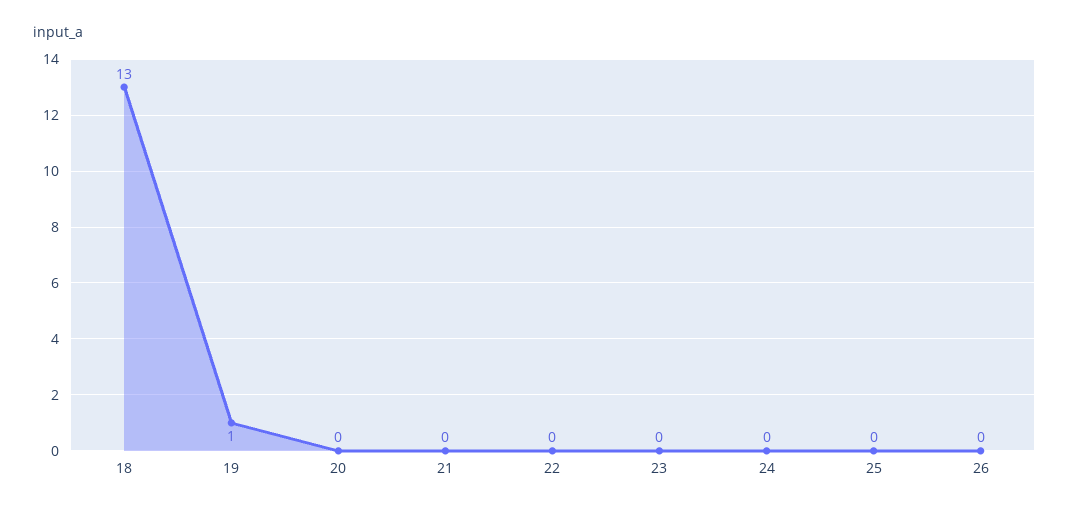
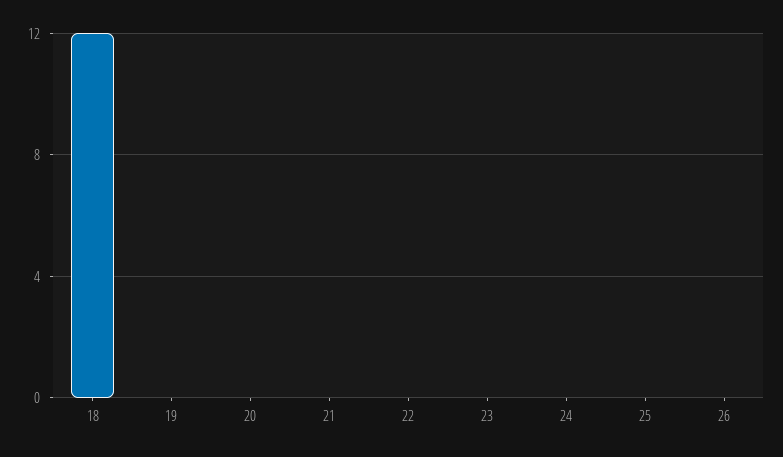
18: 13 -> 12
19: 1 -> 0

